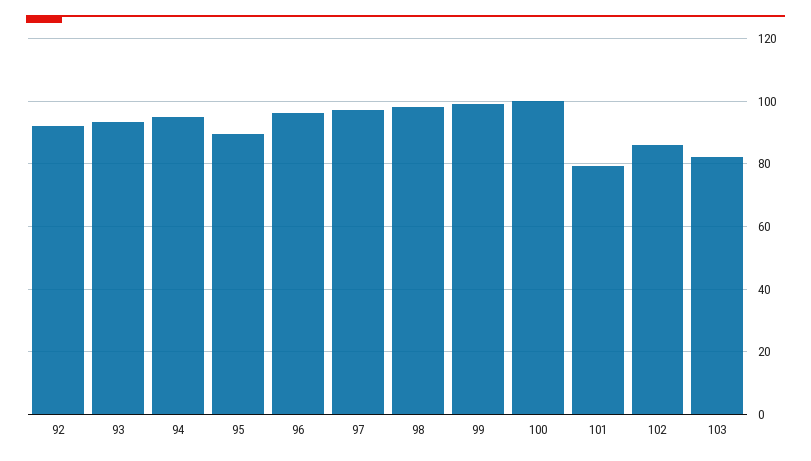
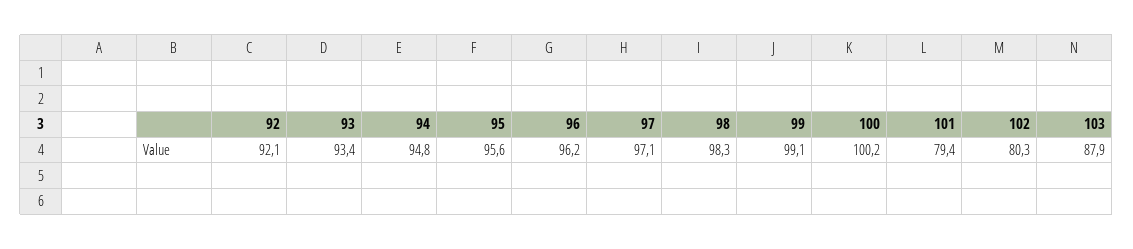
95: 90 -> 95.6
102: 86 -> 80.3
103: 82 -> 87.9

